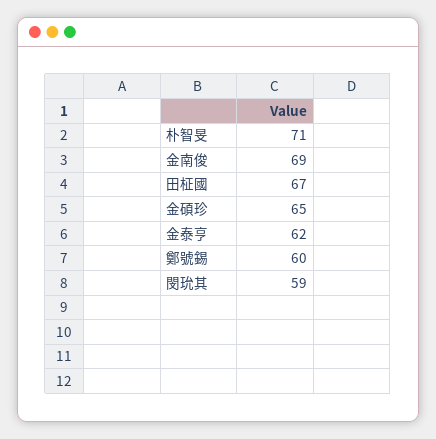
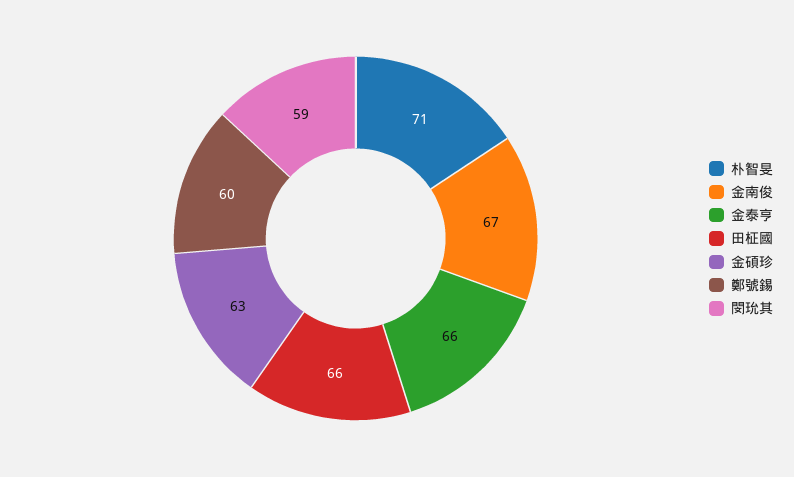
金南俊: 69 -> 67
田柾國: 67 -> 66
金碩珍: 65 -> 63
金泰亨: 62 -> 66

